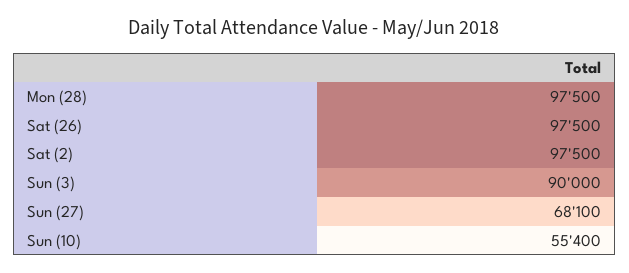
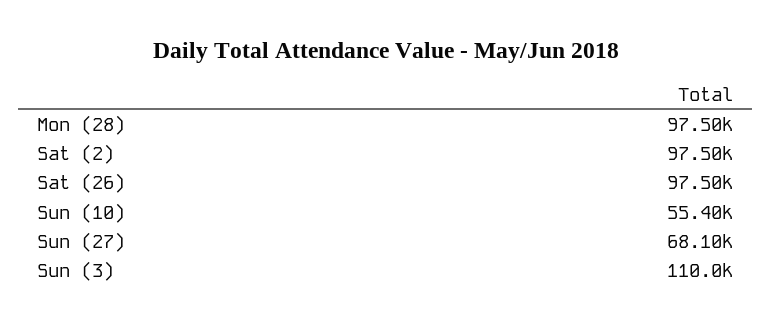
Sun (3): 90000 -> 110000

